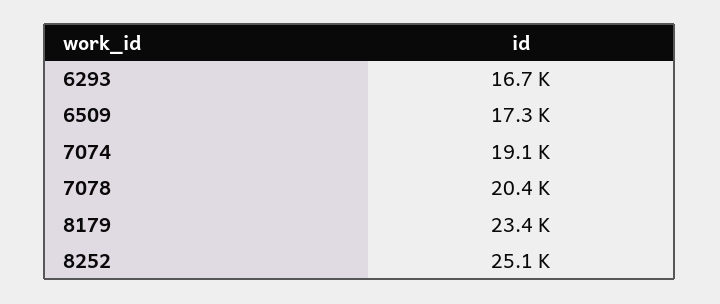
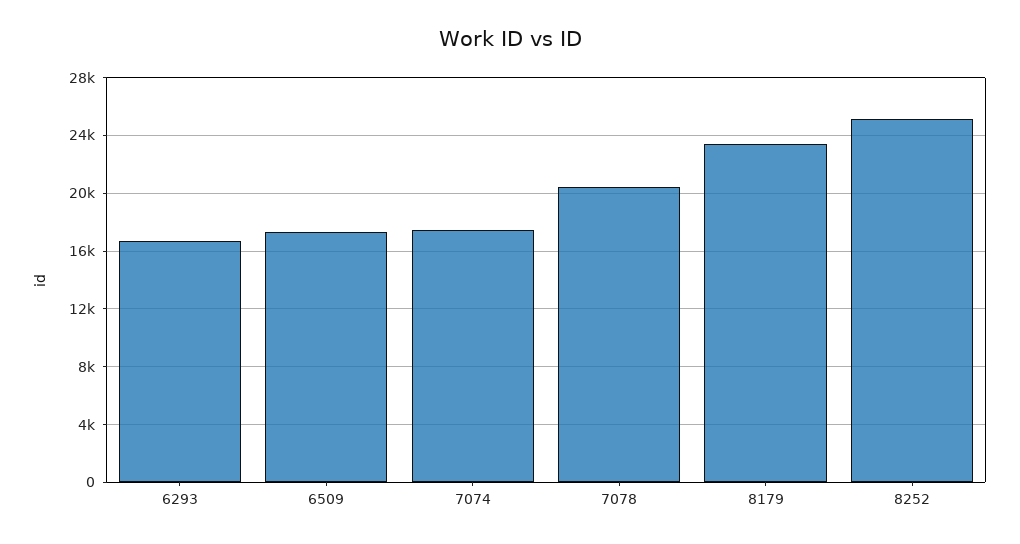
7074: 19100 -> 17500

